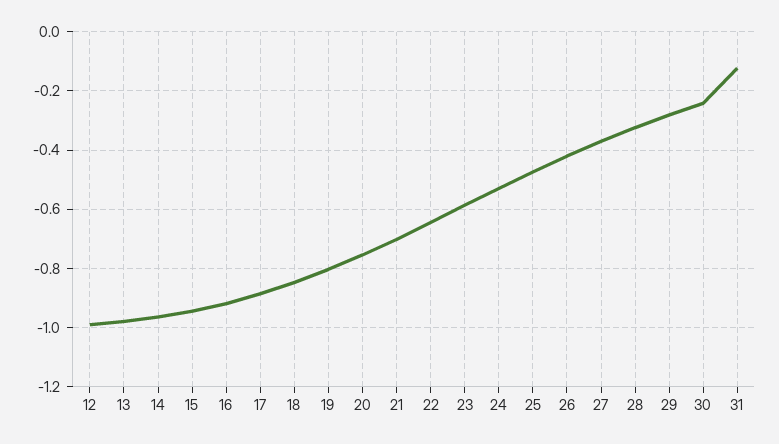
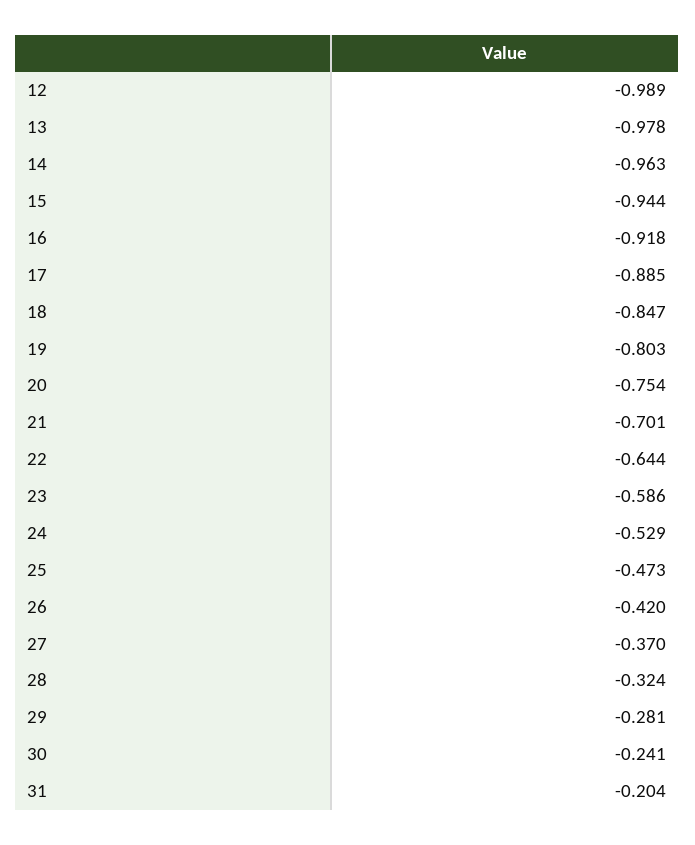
31: -0.125 -> -0.204

